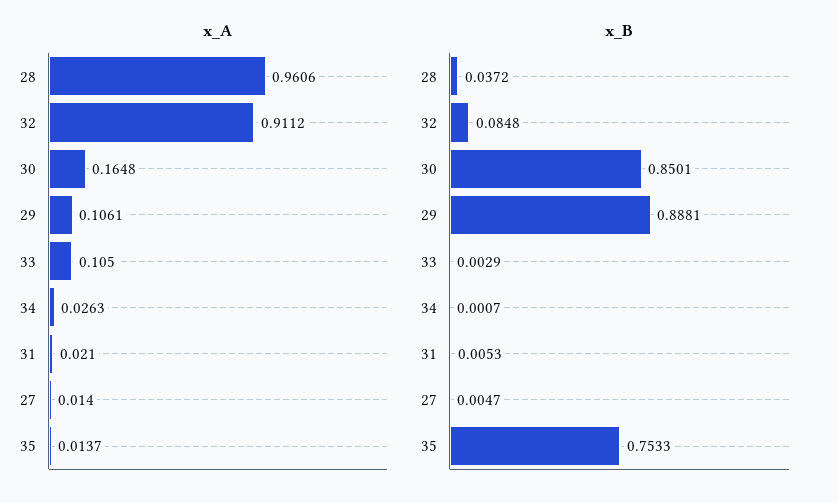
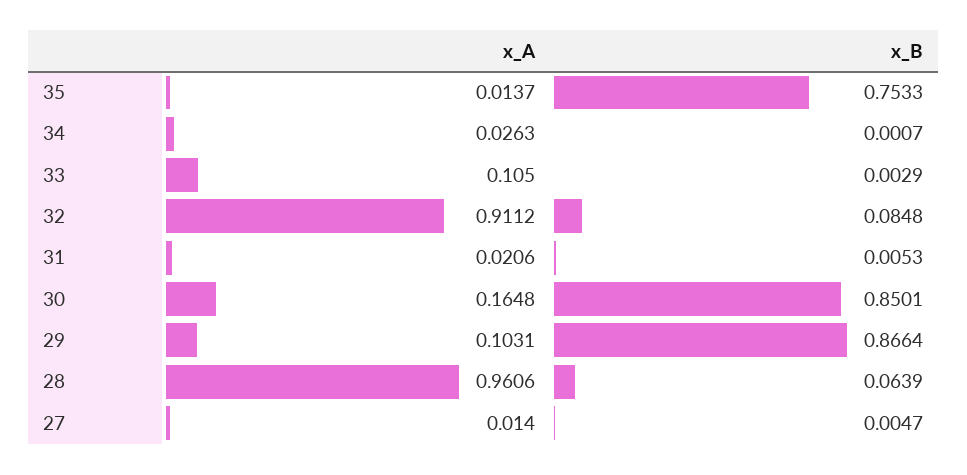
x_A, 29: 0.1061 -> 0.1031
x_A, 31: 0.021 -> 0.0206
x_B, 28: 0.0372 -> 0.0639
x_B, 29: 0.8881 -> 0.8664

